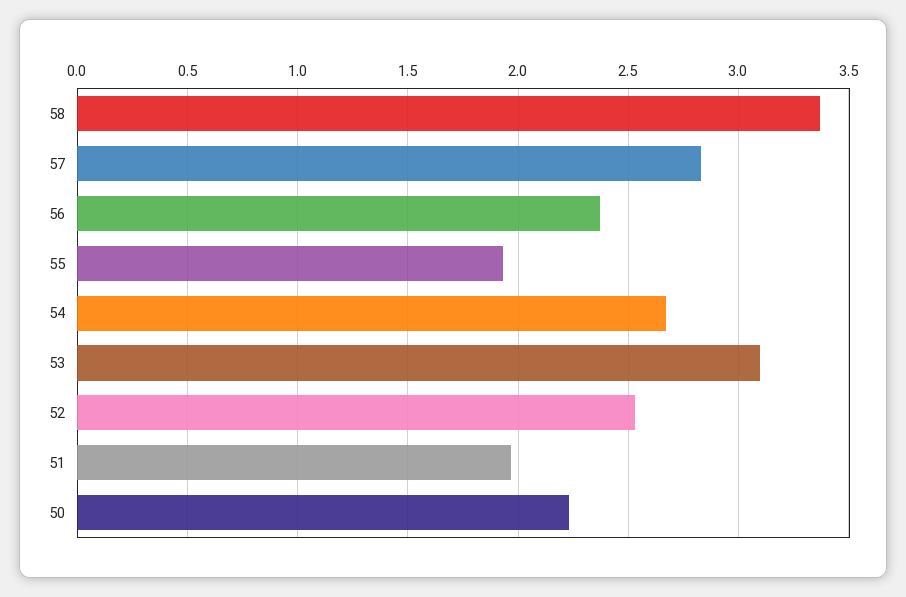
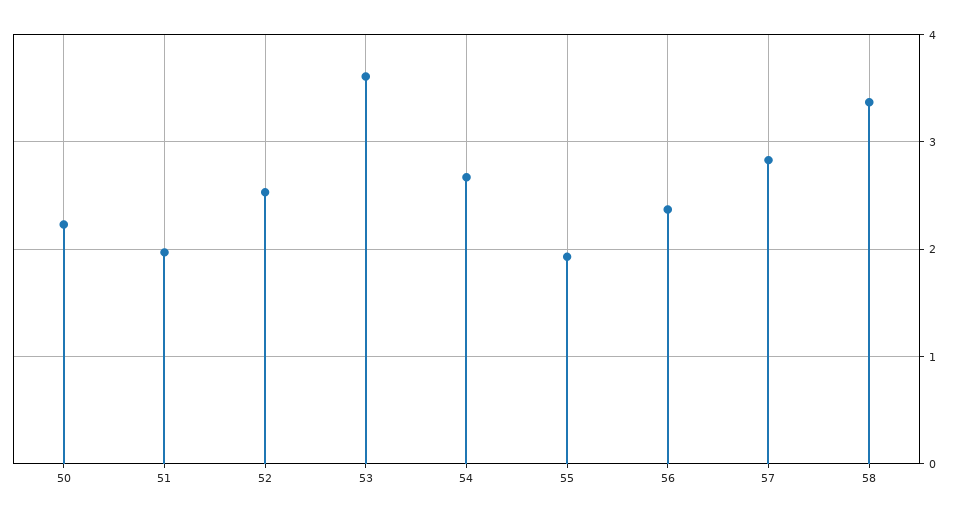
53: 3.1 -> 3.6

